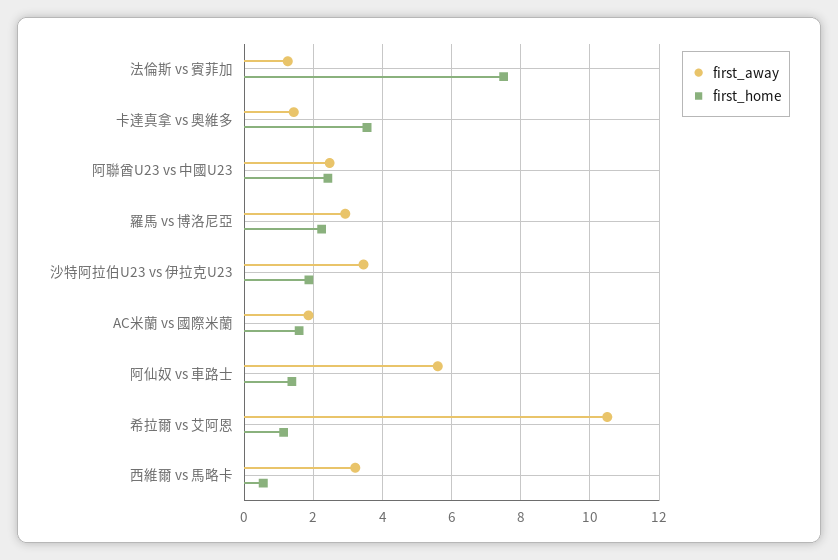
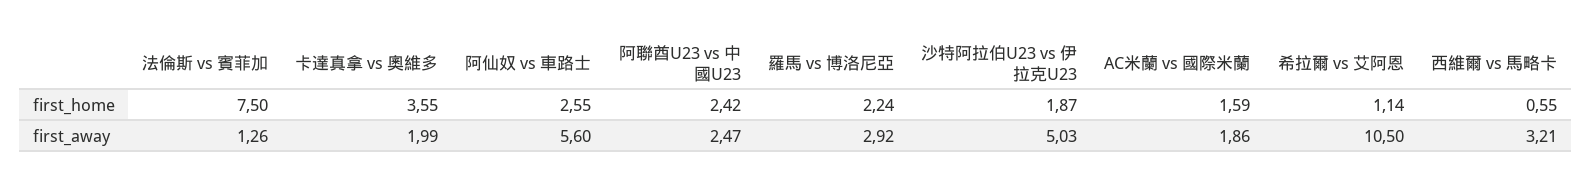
first_away, 卡達真拿 vs 奧維多: 1.4 -> 1.99
first_away, 沙特阿拉伯U23 vs 伊拉克U23: 3.4 -> 5.03
first_home, 阿仙奴 vs 車路士: 1.4 -> 2.55

